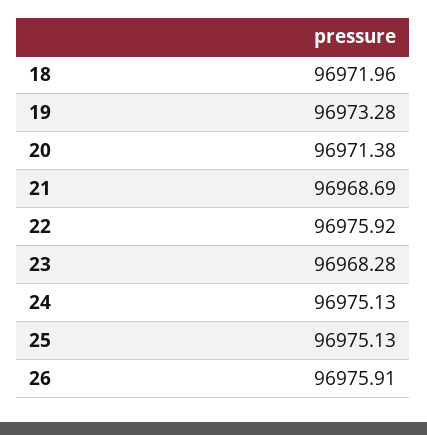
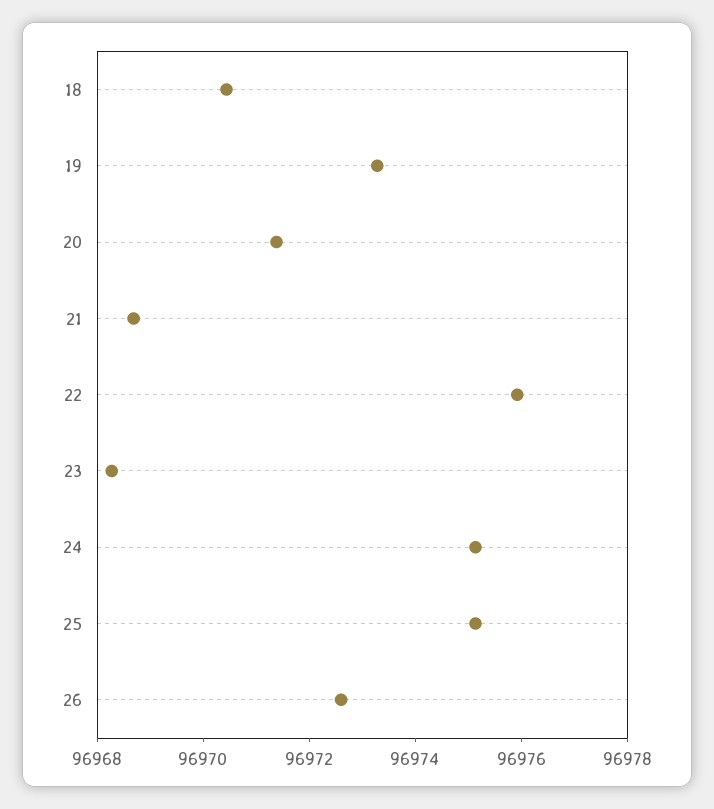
18: 96971.96 -> 96970.5
26: 96975.91 -> 96972.5

